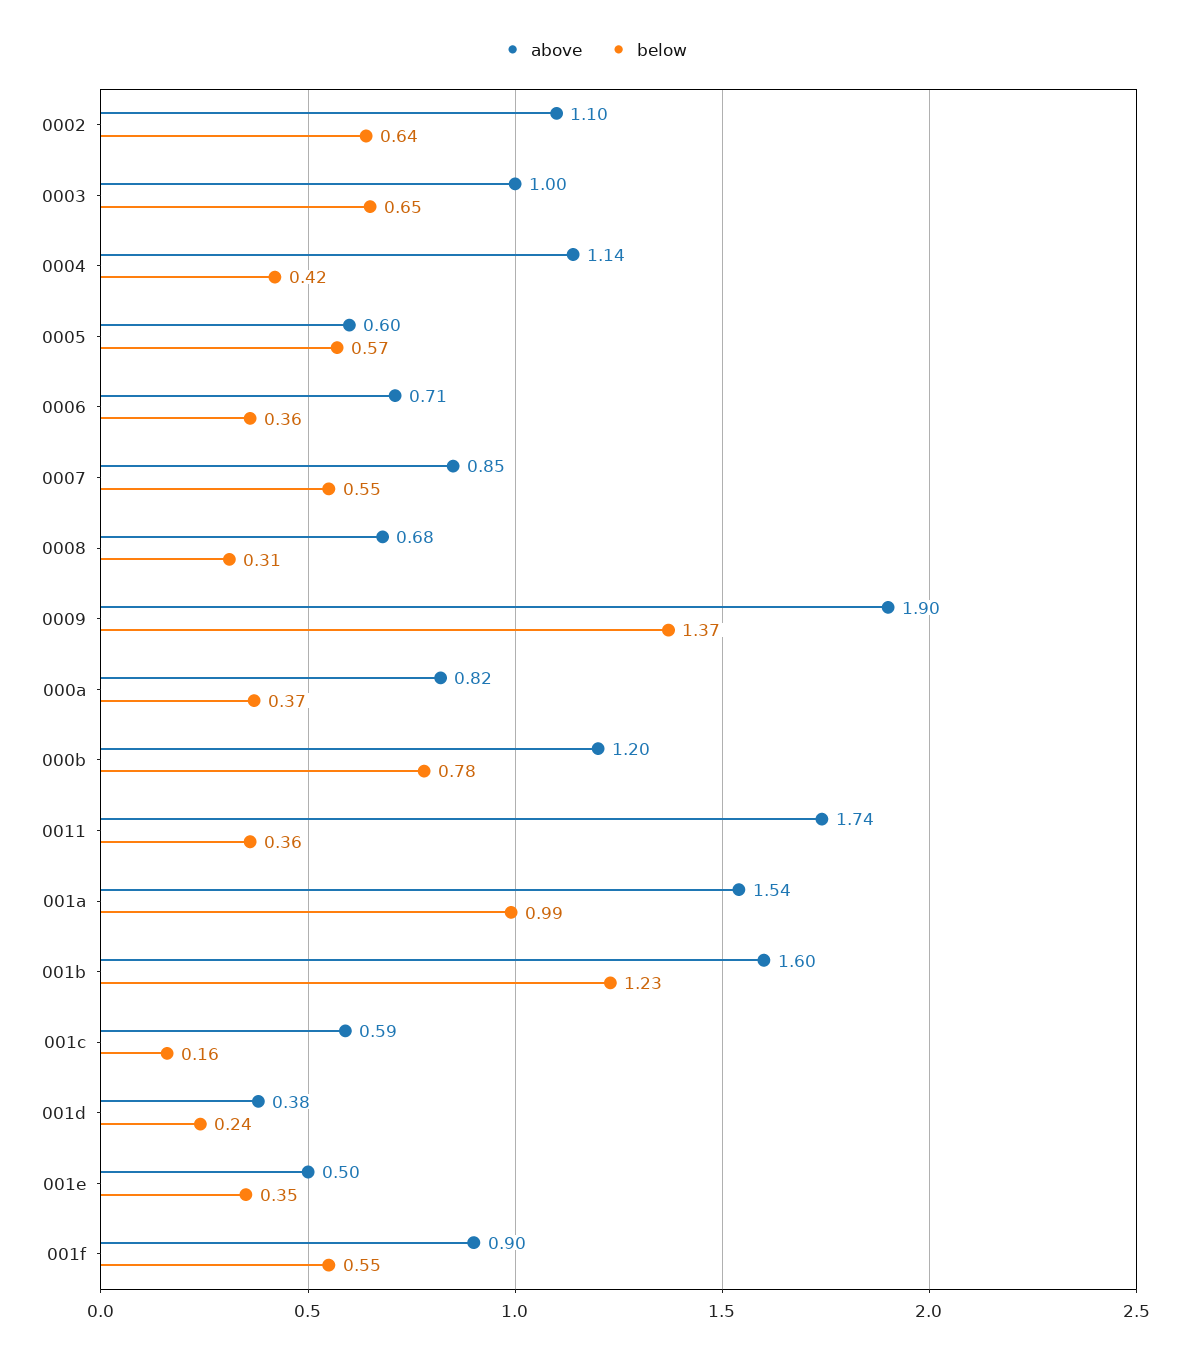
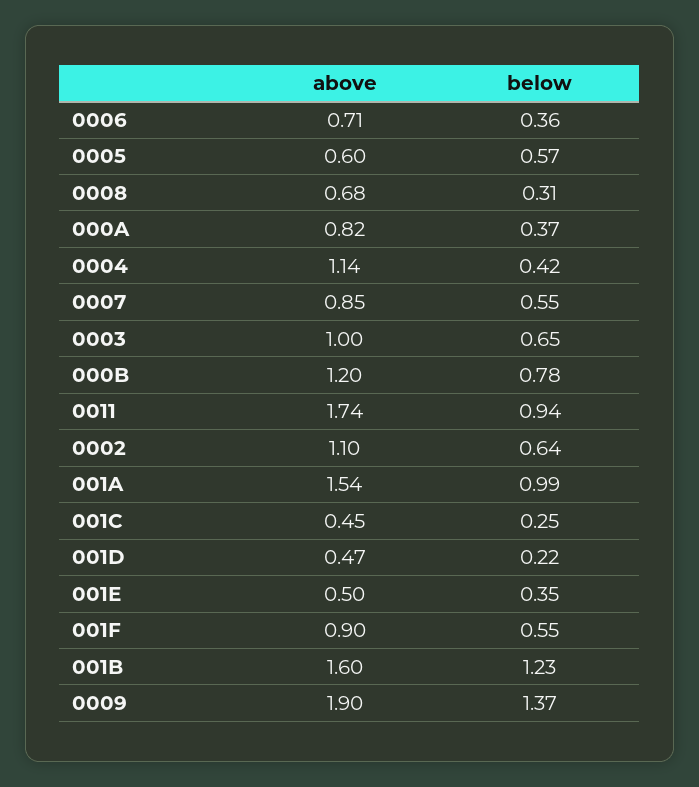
below, 0011: 0.36 -> 0.94
above, 001c: 0.59 -> 0.45
below, 001c: 0.16 -> 0.25
above, 001d: 0.38 -> 0.47
below, 001d: 0.24 -> 0.22

